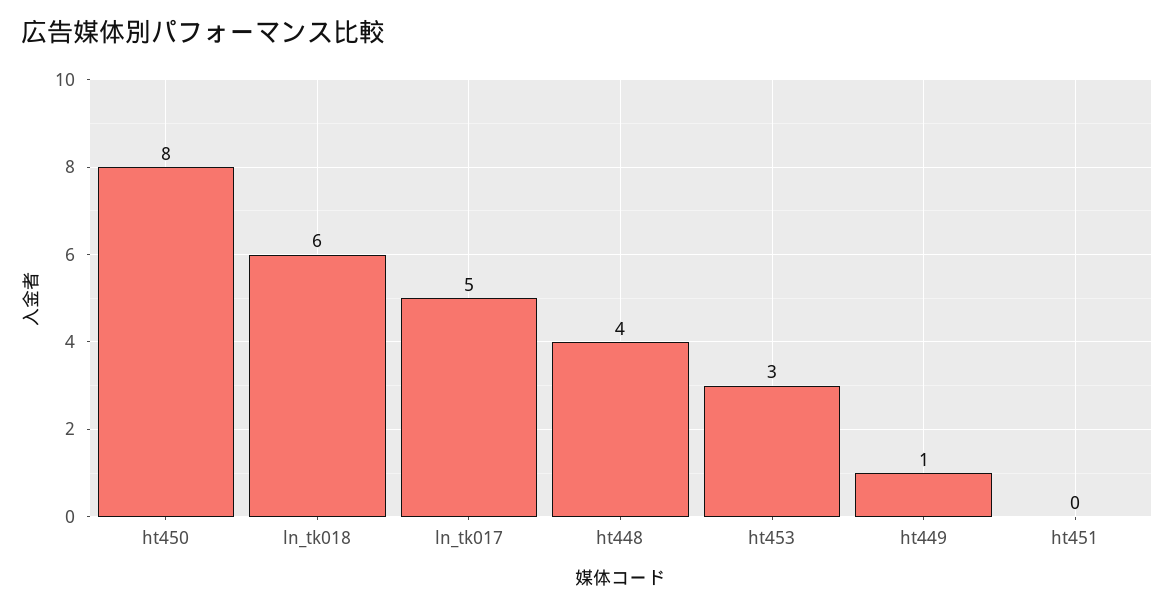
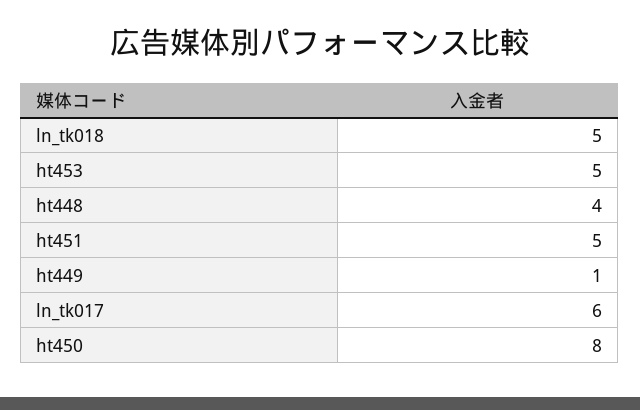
ln_tk018: 6 -> 5
ln_tk017: 5 -> 6
ht453: 3 -> 5
ht451: 0 -> 5

